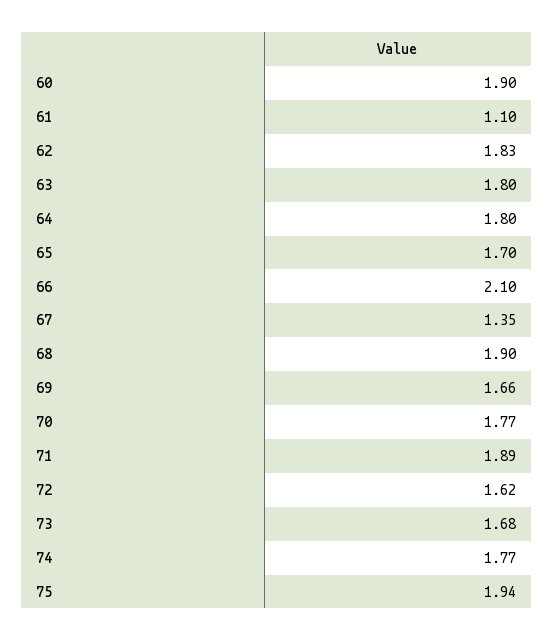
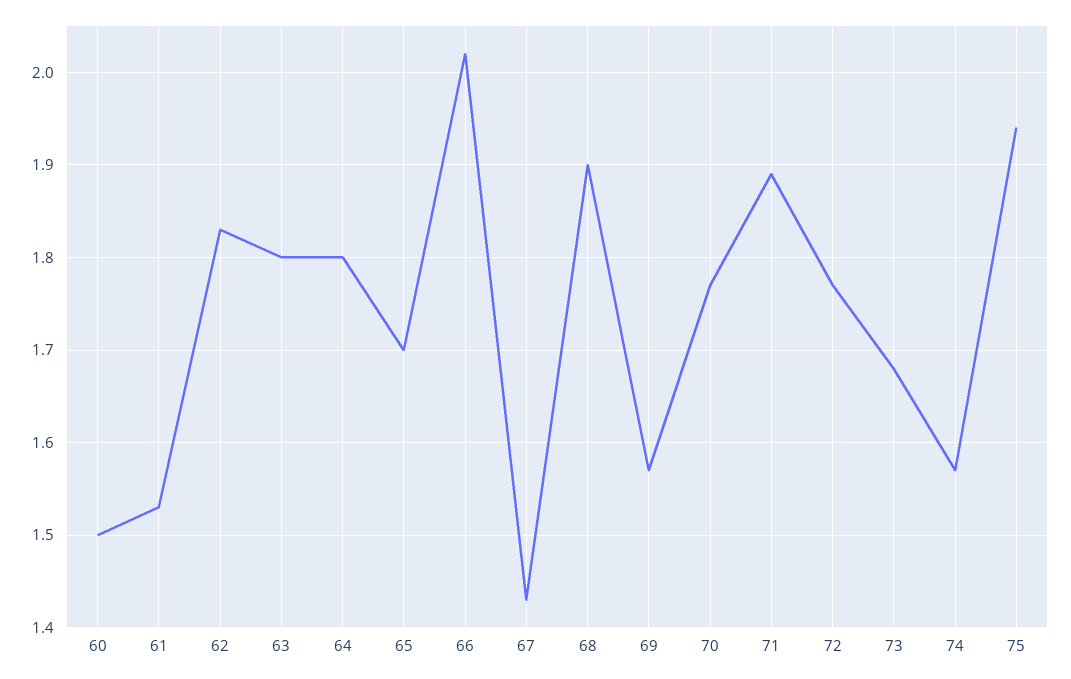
60: 1.9 -> 1.5
61: 1.1 -> 1.53
66: 2.1 -> 2.02
67: 1.35 -> 1.43
69: 1.66 -> 1.57
72: 1.62 -> 1.77
74: 1.77 -> 1.57

